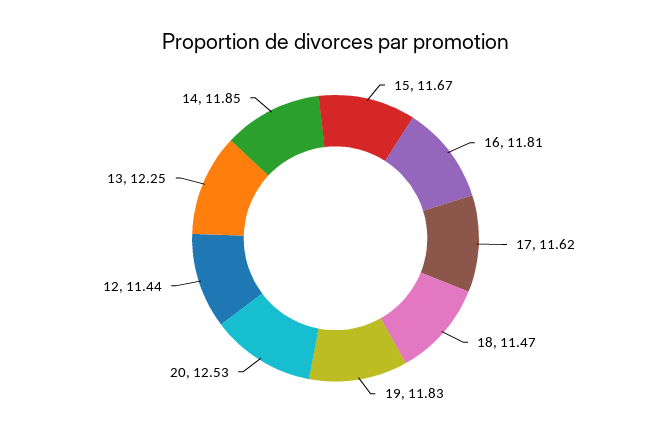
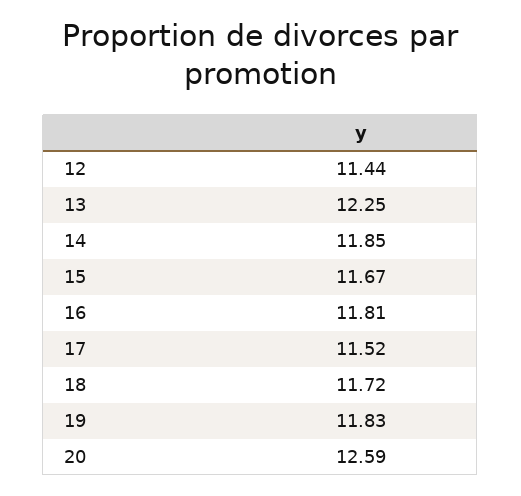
17: 11.62 -> 11.52
18: 11.47 -> 11.72
20: 12.53 -> 12.59

